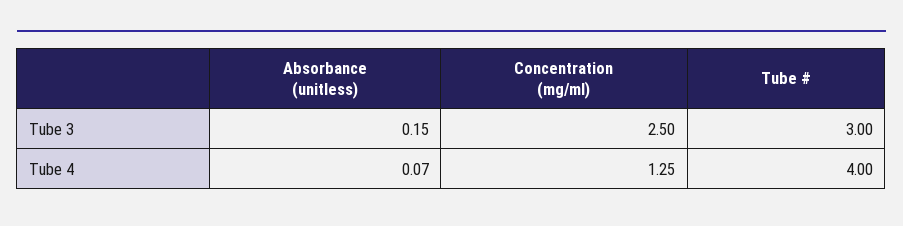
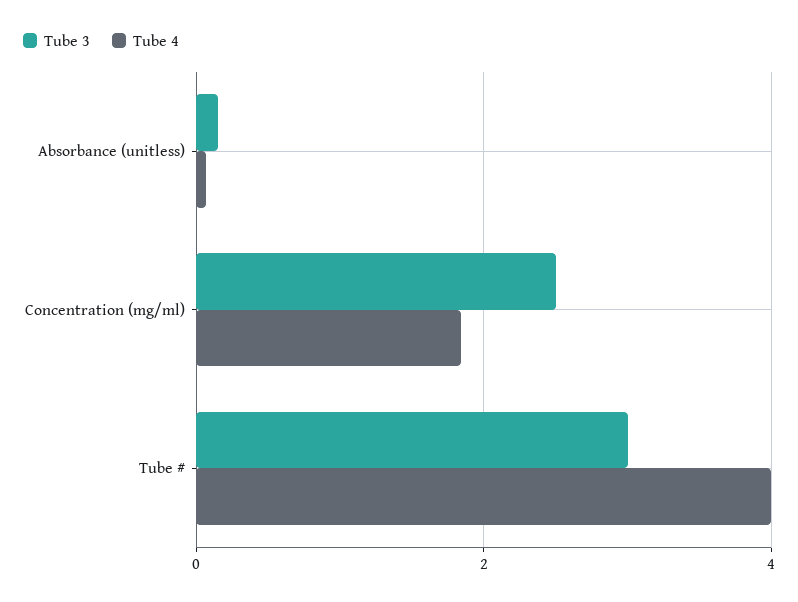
Tube 4, Concentration (mg/ml): 1.25 -> 1.8

